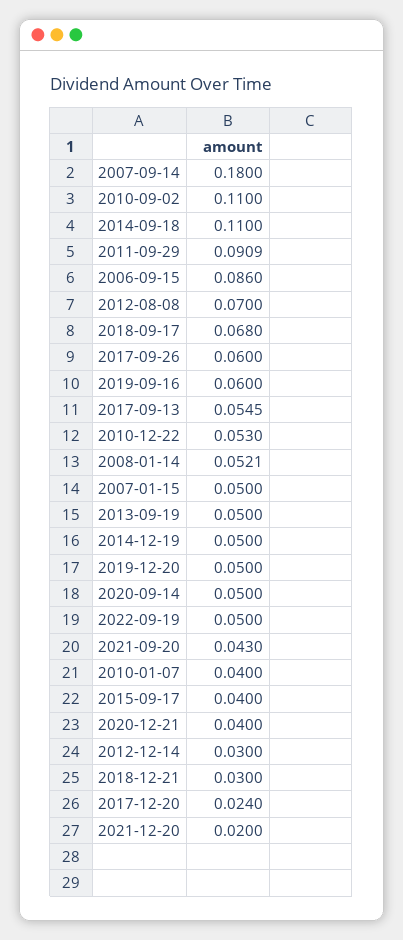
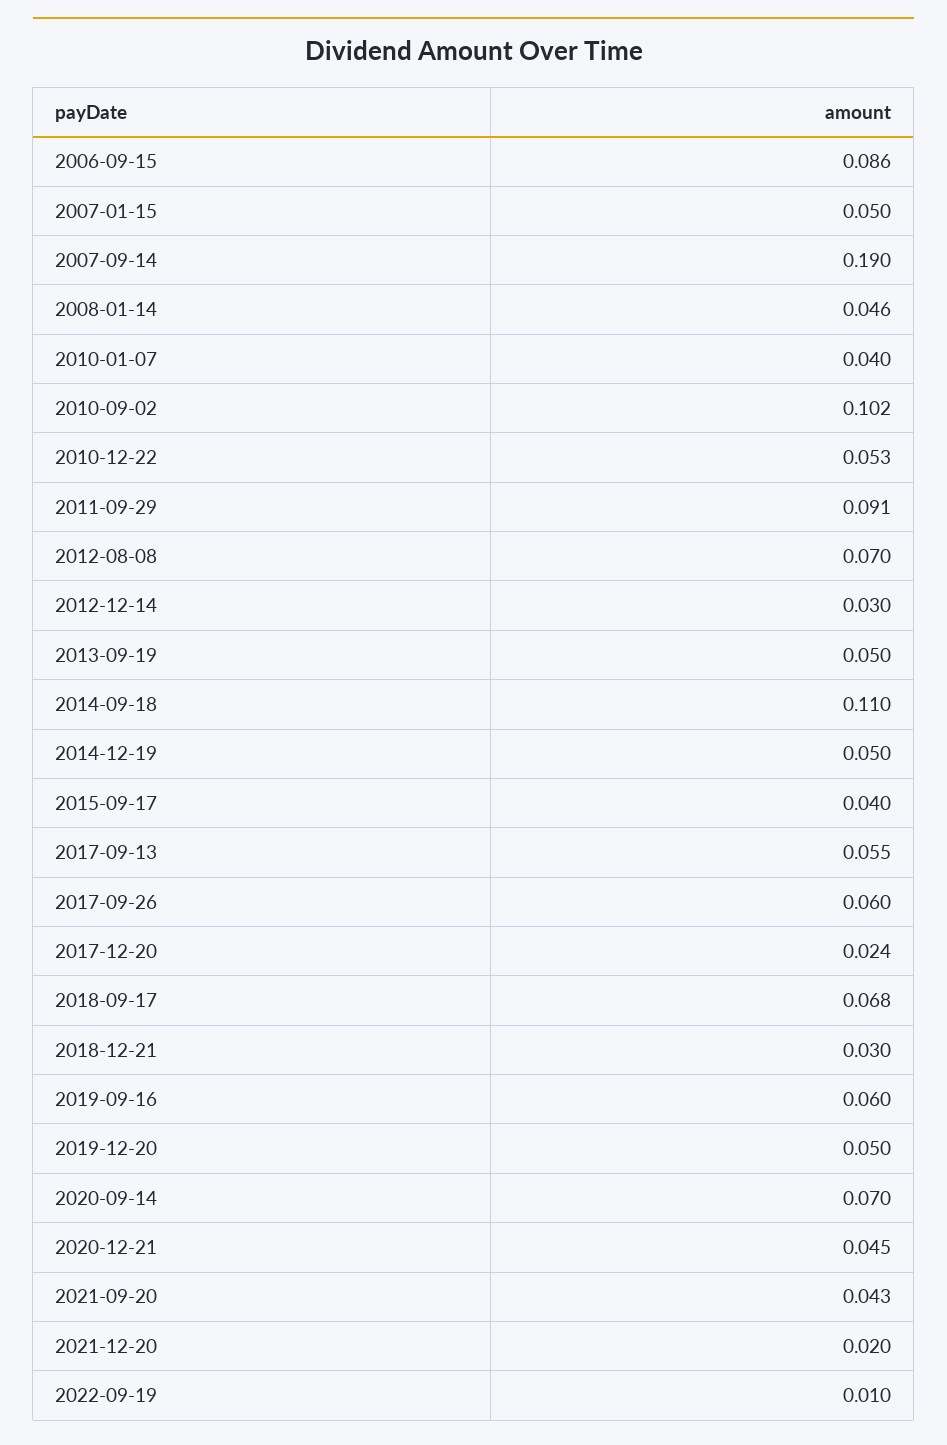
2007-09-14: 0.18 -> 0.19
2010-09-02: 0.11 -> 0.102
2008-01-14: 0.0521 -> 0.046
2020-09-14: 0.05 -> 0.07
2022-09-19: 0.05 -> 0.01
2020-12-21: 0.04 -> 0.045

